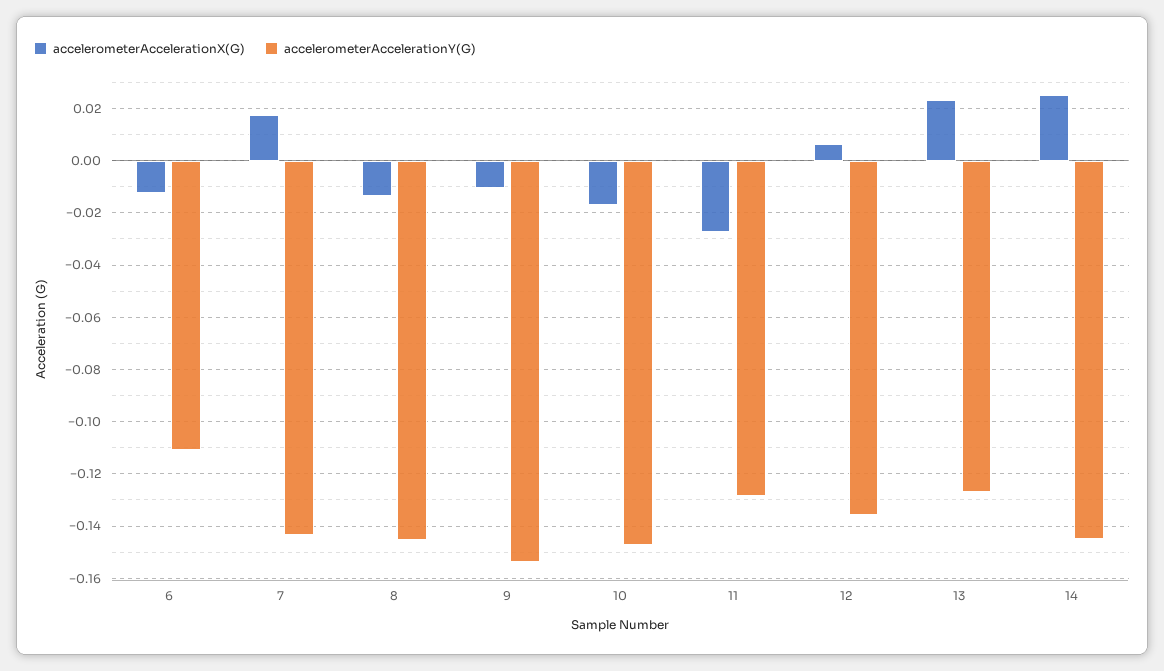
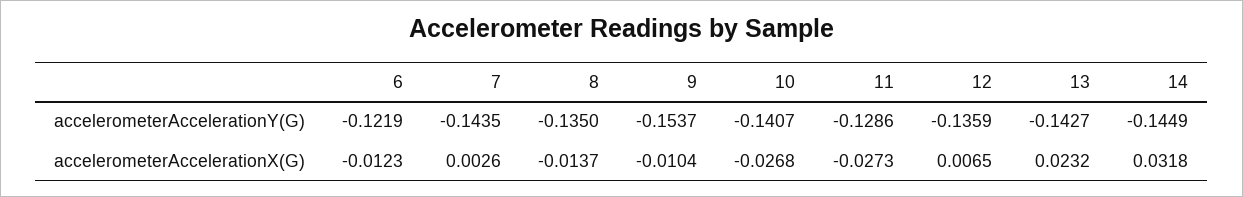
accelerometerAccelerationY(G), 6: -0.11 -> -0.1219
accelerometerAccelerationX(G), 7: 0.0175 -> 0.0026
accelerometerAccelerationY(G), 8: -0.145 -> -0.135
accelerometerAccelerationX(G), 10: -0.0175 -> -0.0268
accelerometerAccelerationY(G), 10: -0.1475 -> -0.1407
accelerometerAccelerationY(G), 13: -0.1275 -> -0.1427
accelerometerAccelerationX(G), 14: 0.025 -> 0.0318

